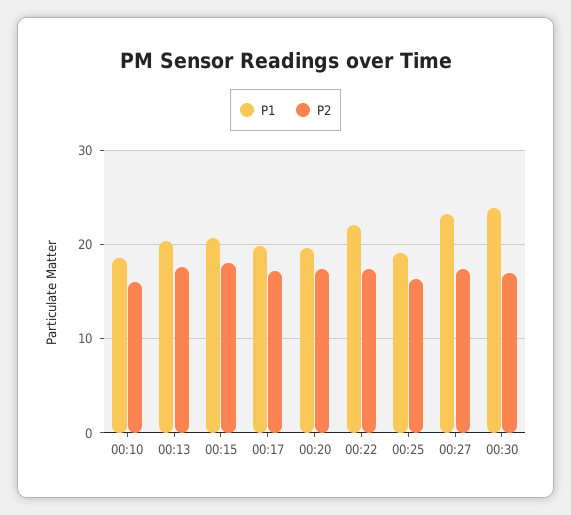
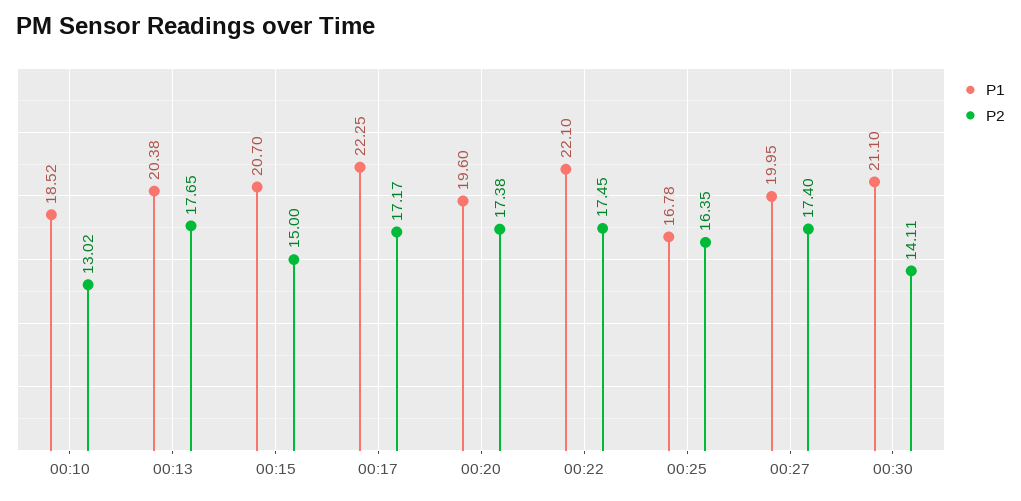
P2, 00:10: 16 -> 13.02
P2, 00:15: 18 -> 15
P1, 00:17: 20 -> 22.25
P1, 00:25: 19 -> 16.78
P1, 00:27: 23 -> 19.95
P1, 00:30: 24 -> 21.1
P2, 00:30: 17 -> 14.11

